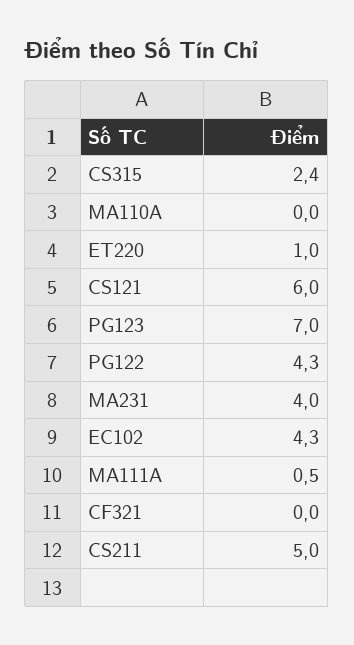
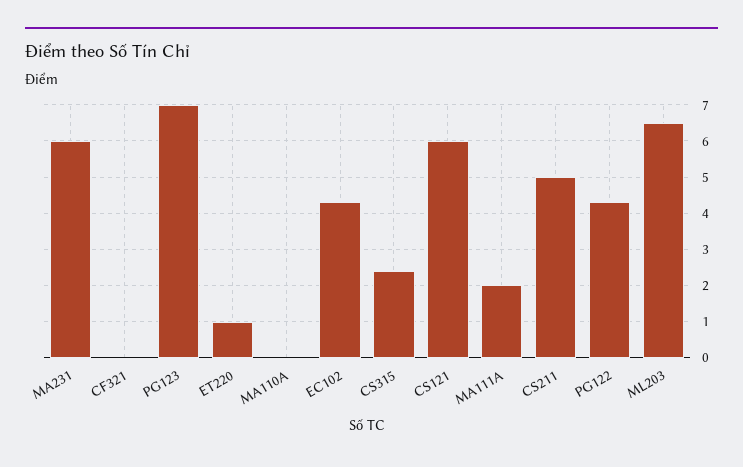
MA231: 4 -> 6
MA111A: 0.5 -> 2
ML203: none -> 6.5

